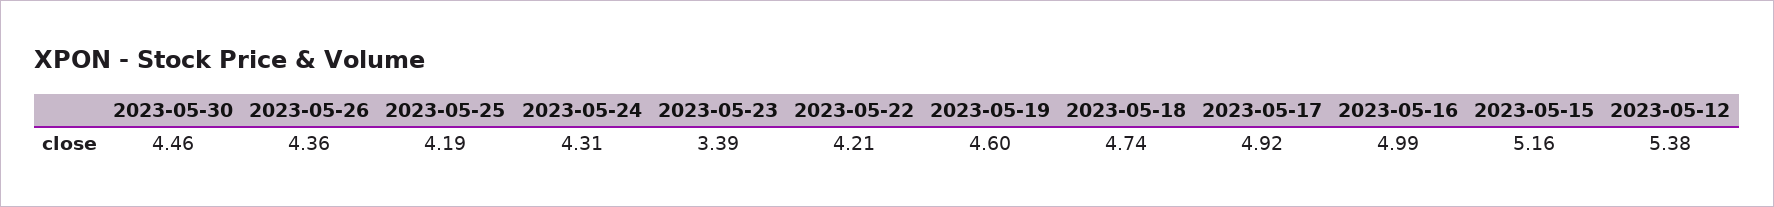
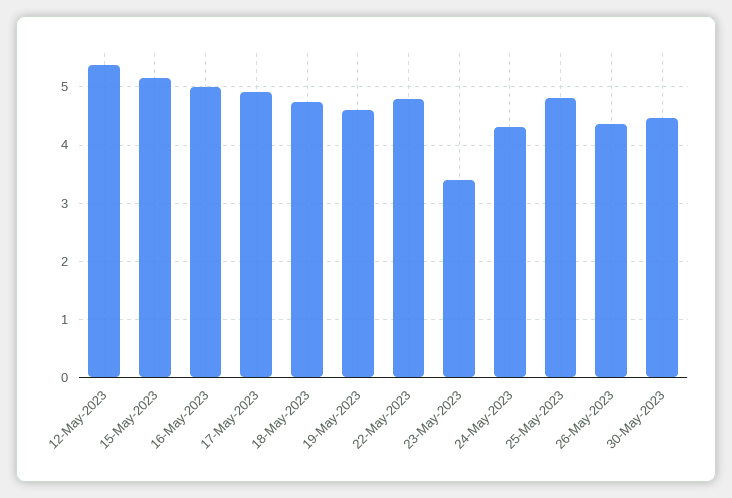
2023-05-25: 4.19 -> 4.8
2023-05-22: 4.21 -> 4.8

